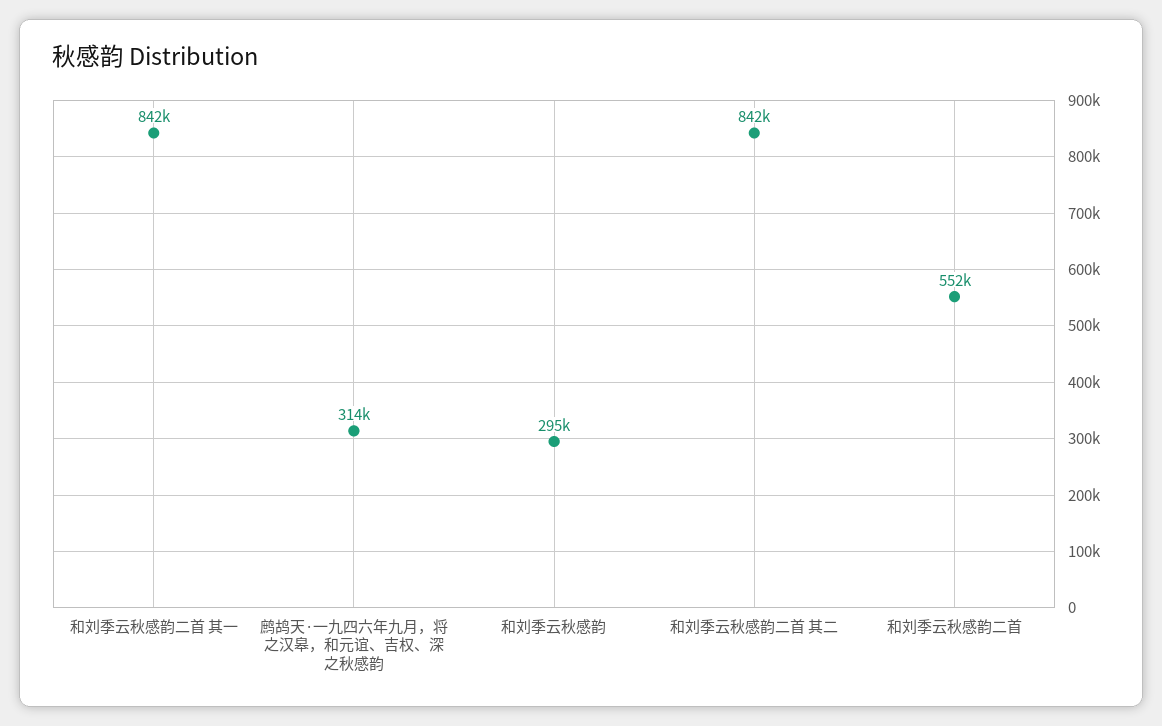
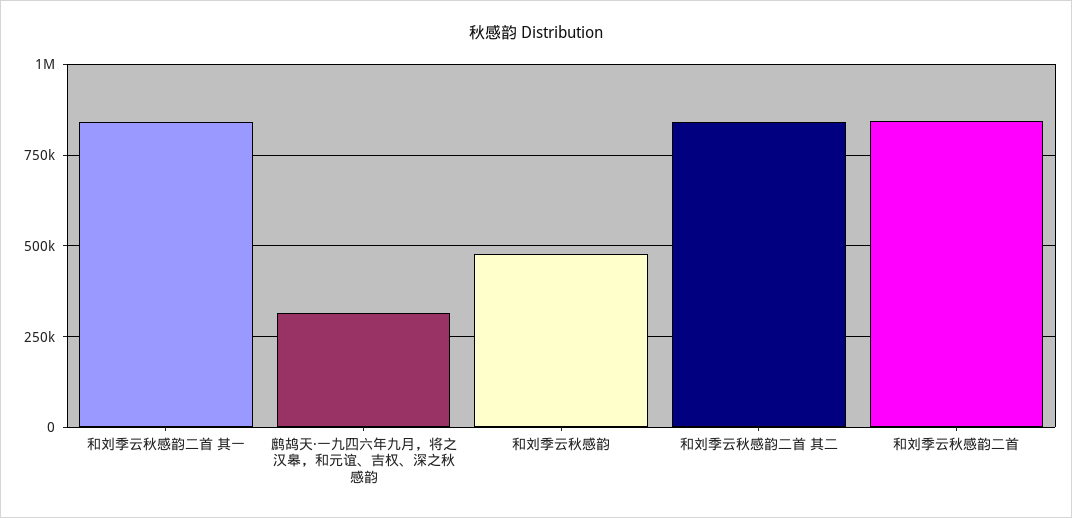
和刘季云秋感韵: 295000 -> 475000
和刘季云秋感韵二首: 552000 -> 850000

